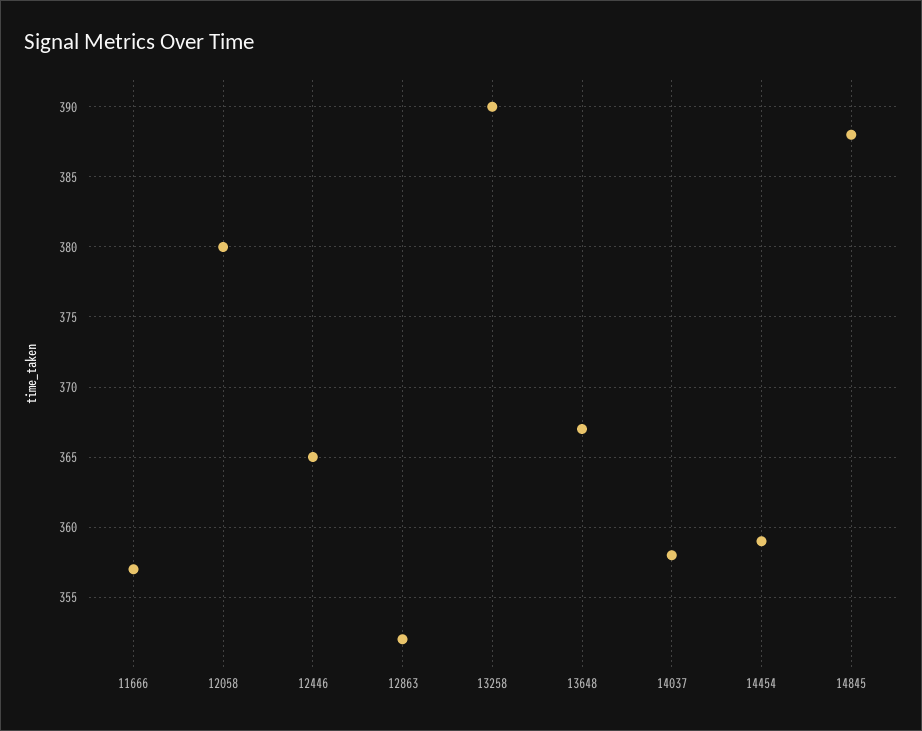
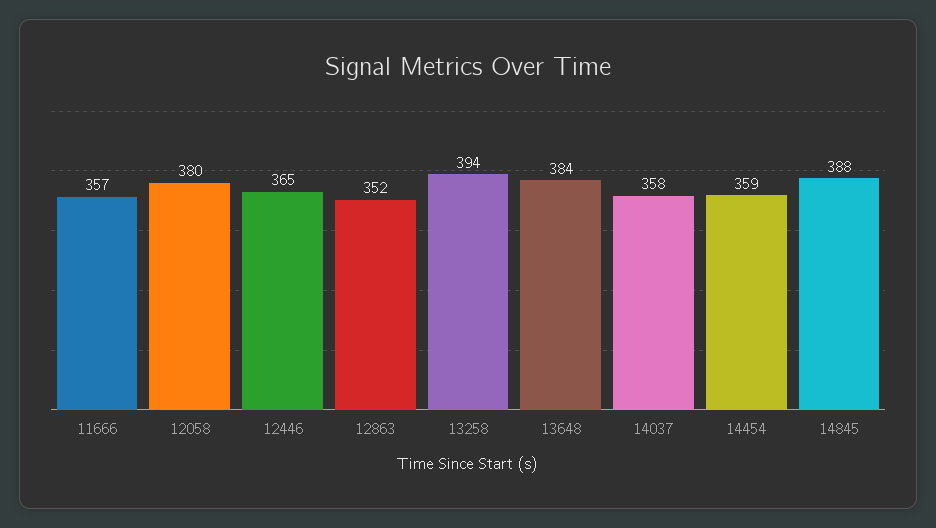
13258: 390 -> 394
13648: 367 -> 384

